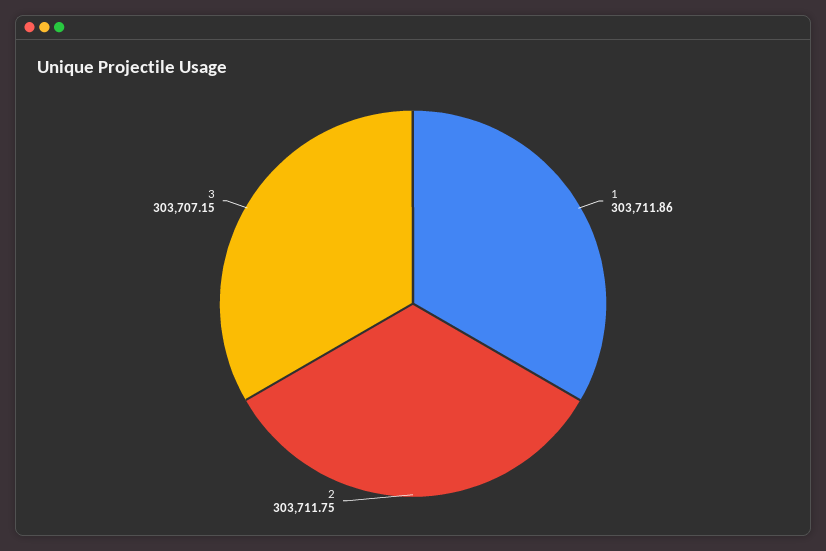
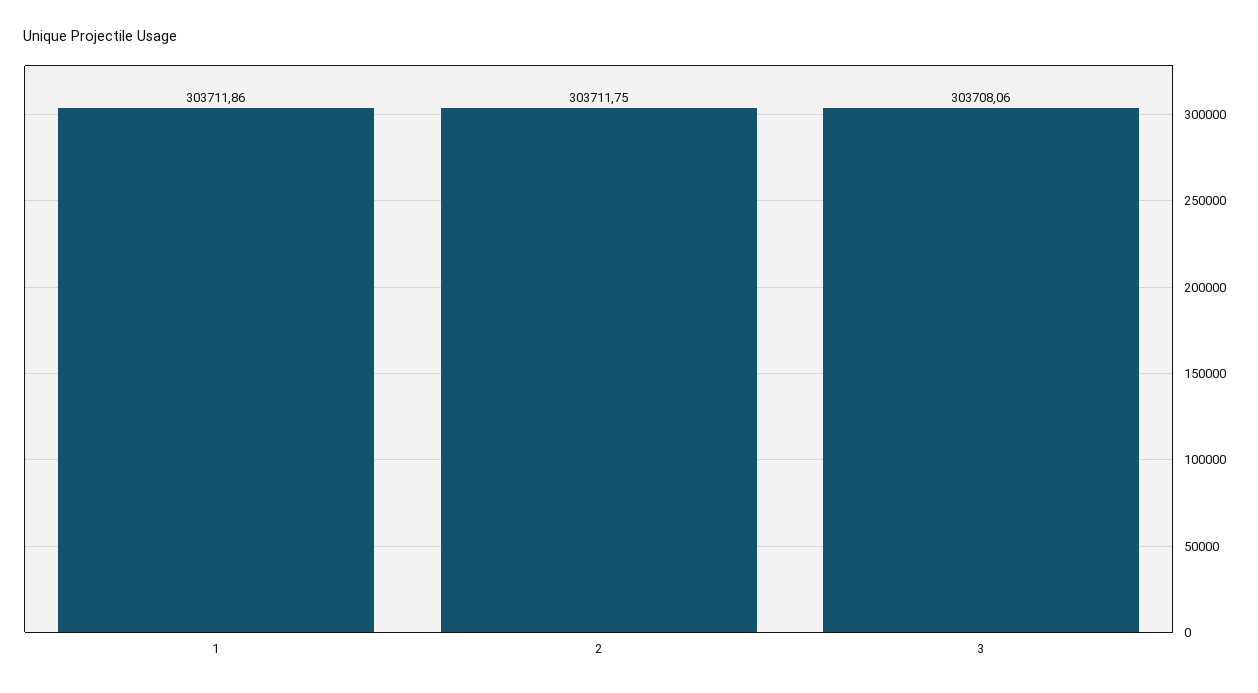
3: 303707.15 -> 303708.06

